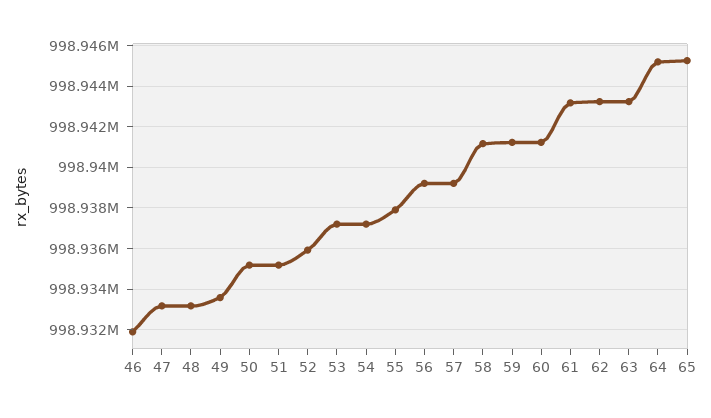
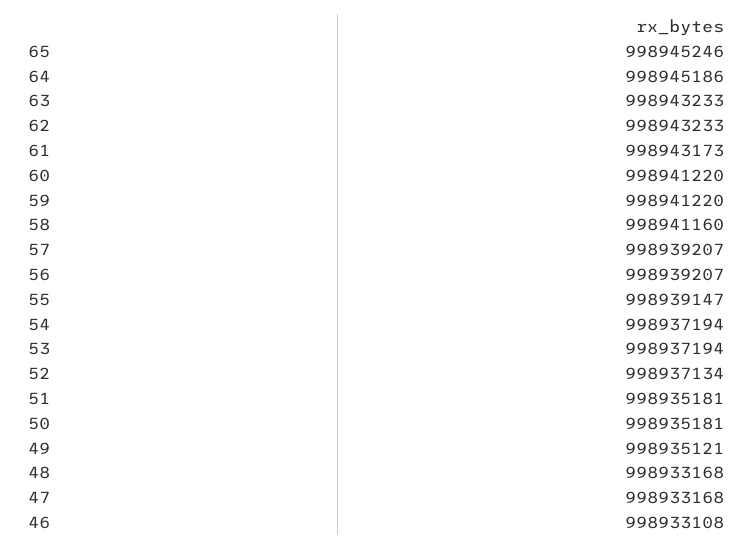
46: 998932000 -> 998933108
49: 998933500 -> 998935121
52: 998936000 -> 998937134
55: 998938000 -> 998939147

